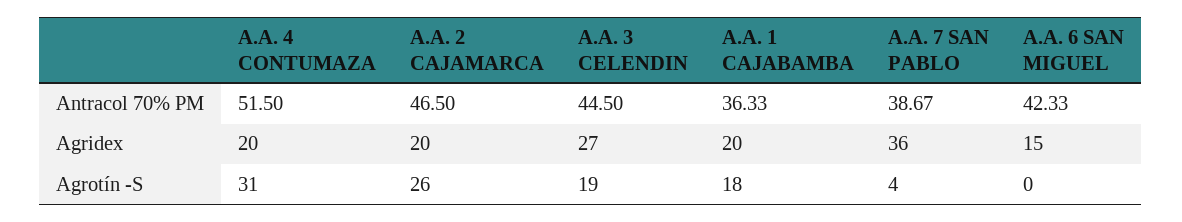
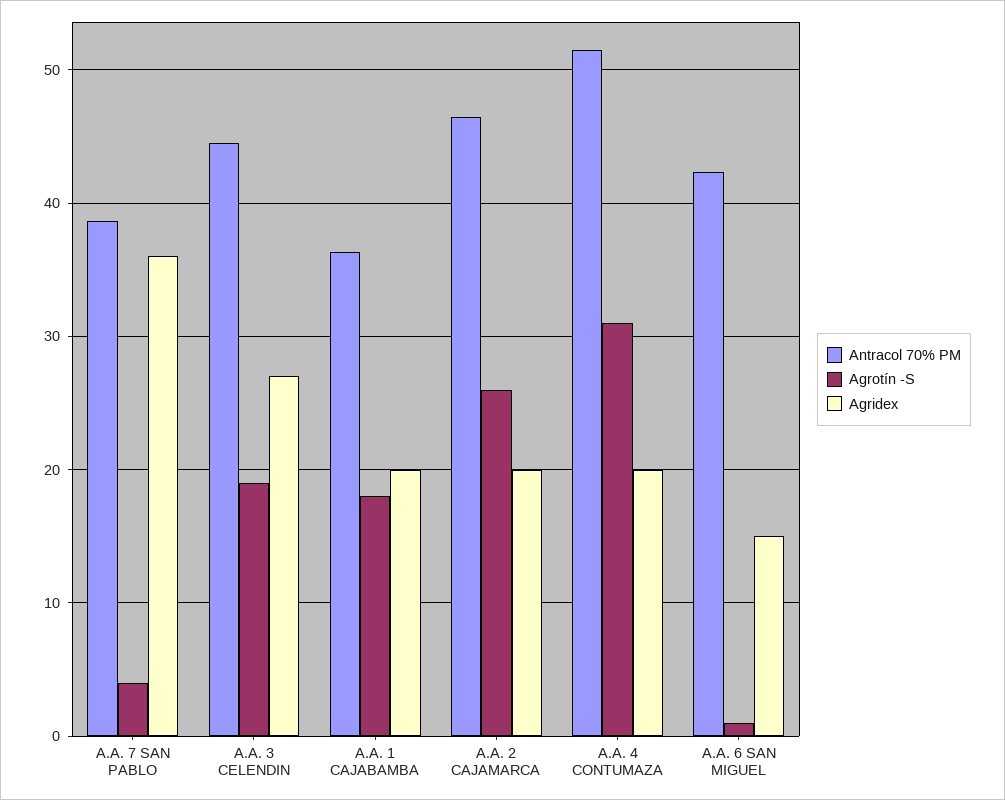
Agrotín -S, A.A. 6 SAN MIGUEL: 0 -> 1

